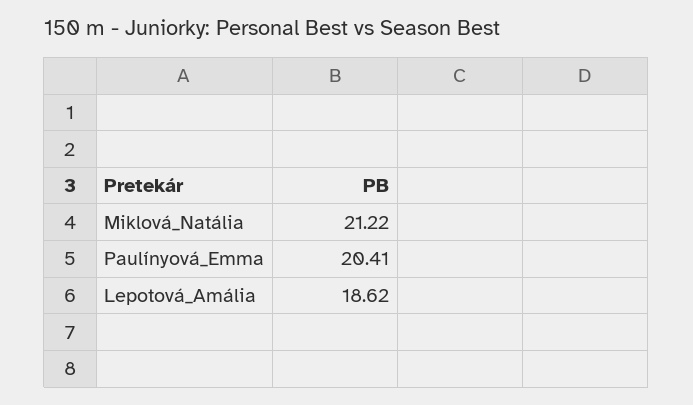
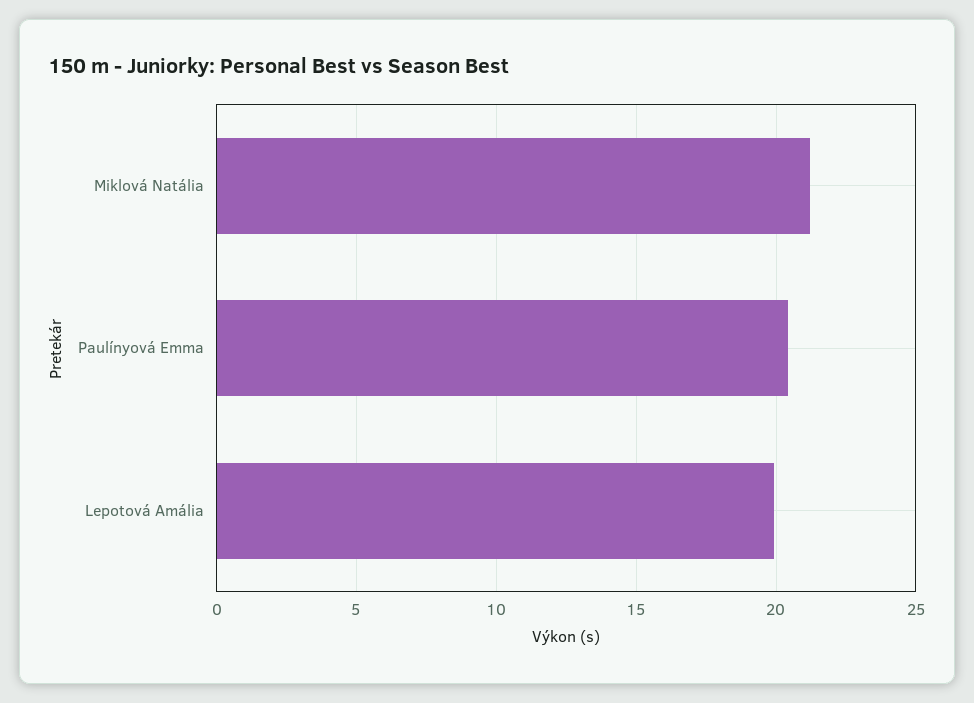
Lepotová_Amália: 18.62 -> 20

